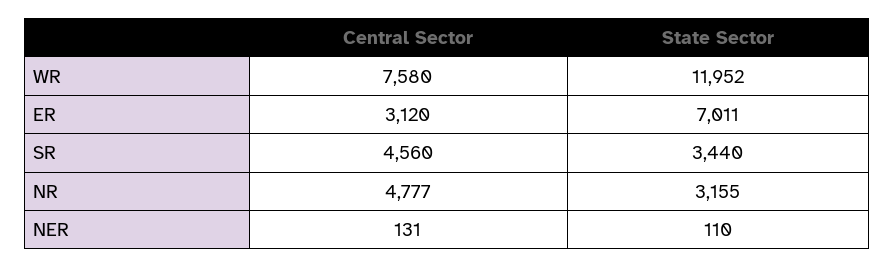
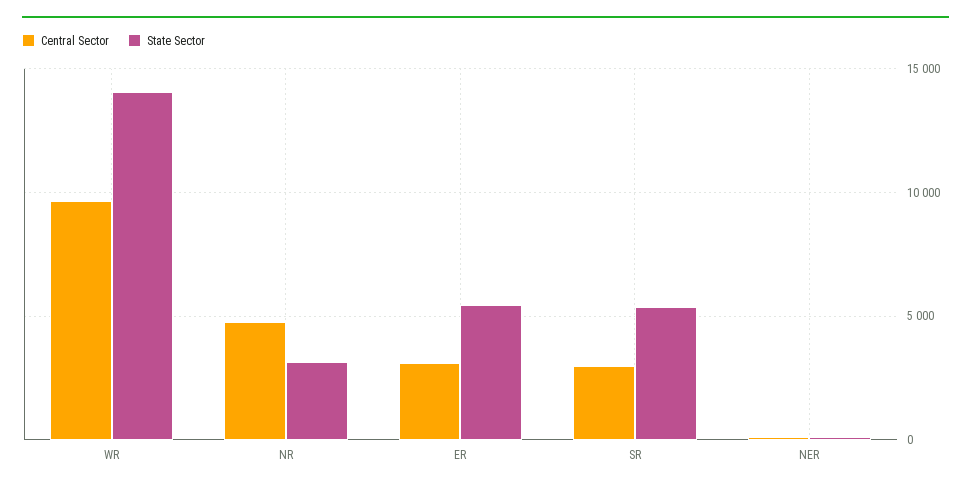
Central Sector, WR: 7580 -> 9500
State Sector, WR: 11952 -> 14000
State Sector, ER: 7011 -> 5500
Central Sector, SR: 4560 -> 3000
State Sector, SR: 3440 -> 5500

